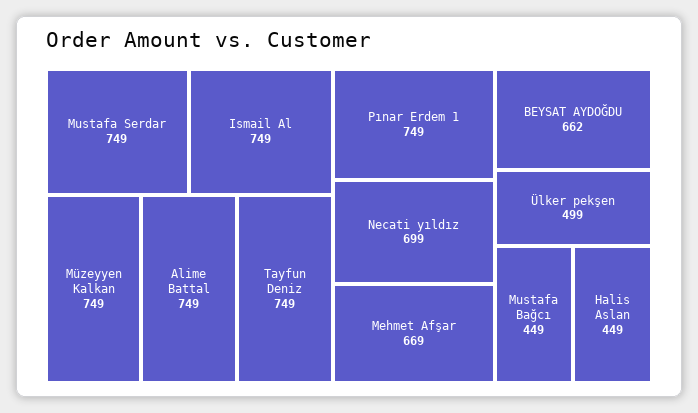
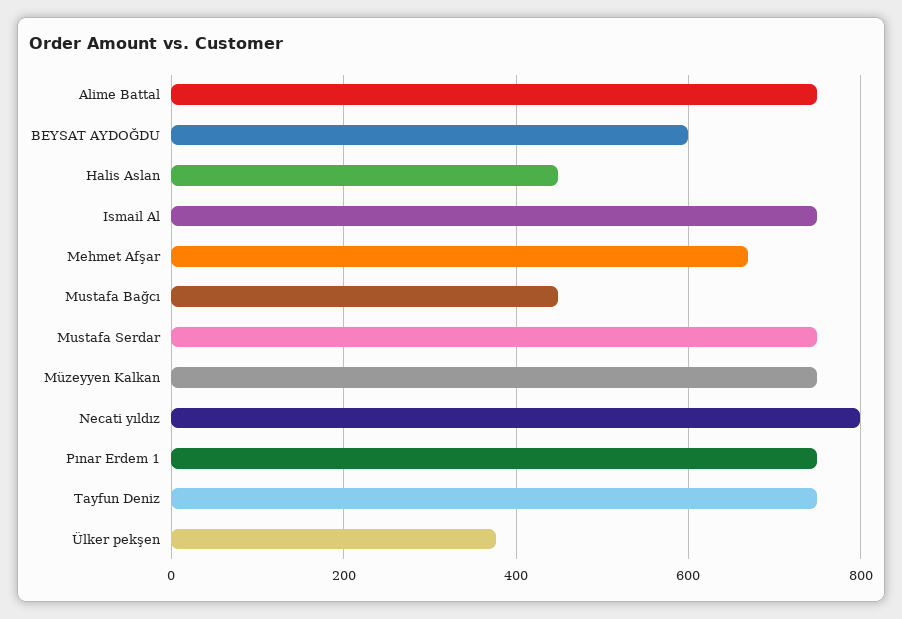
Necati yıldız: 699 -> 800
BEYSAT AYDOĞDU: 662 -> 600
Ülker pekşen: 499 -> 380

